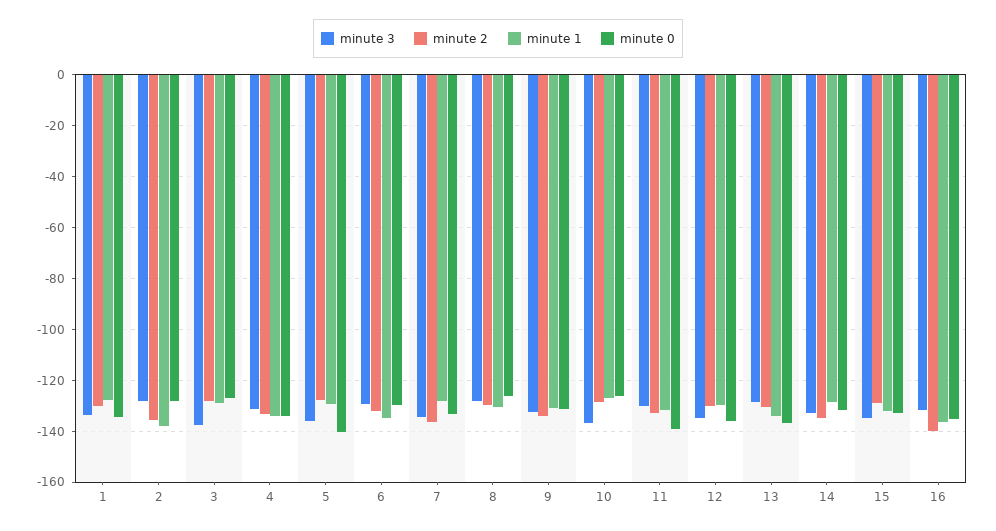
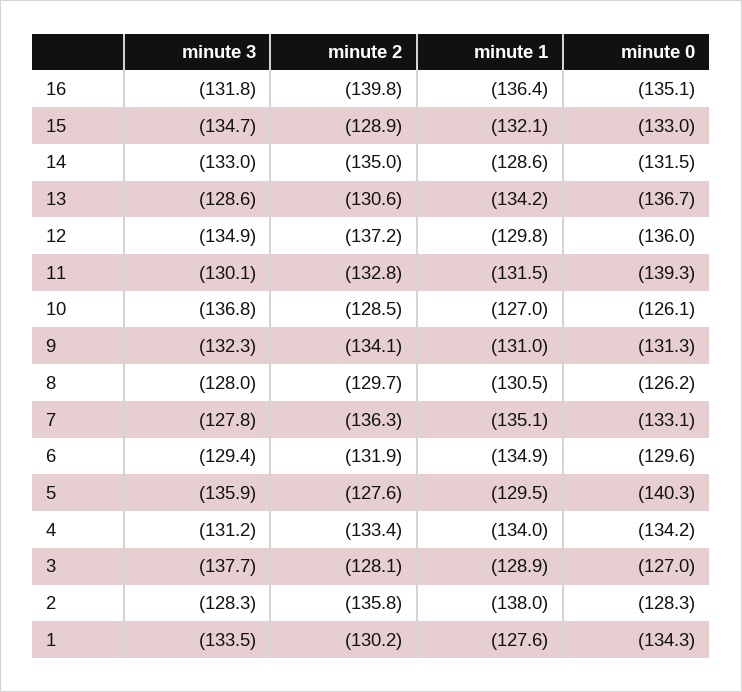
minute 3, 7: -135 -> -127.8
minute 1, 7: -127.5 -> -135.1
minute 2, 12: -130 -> -137.2

